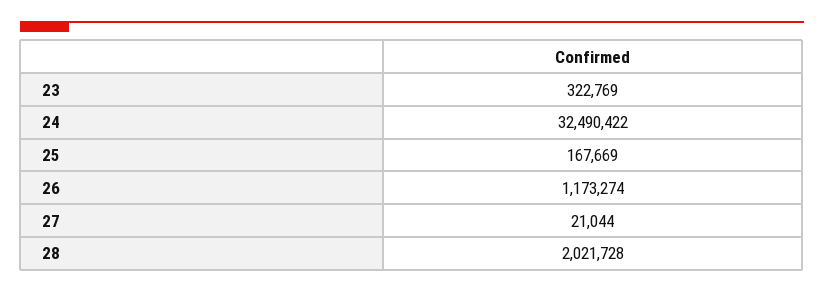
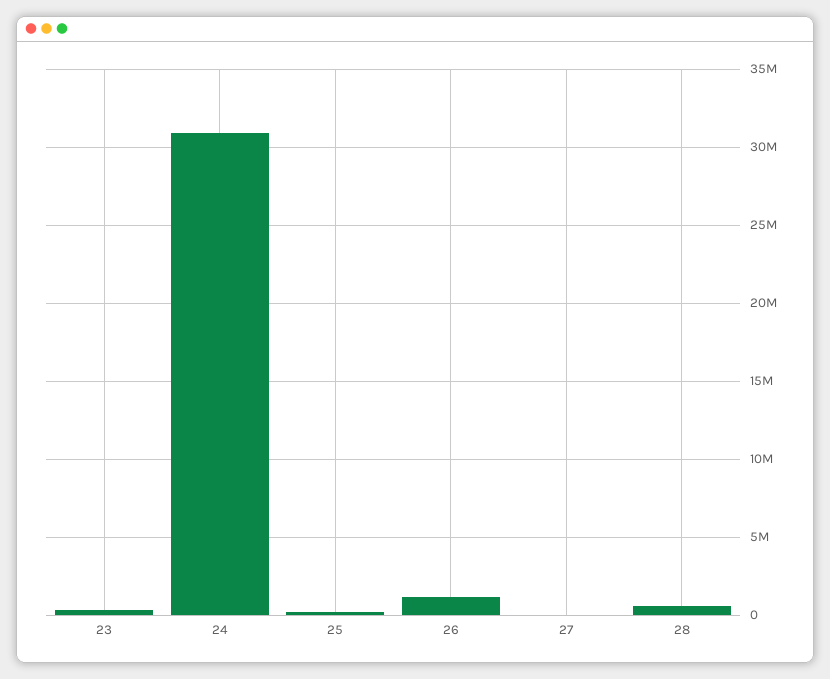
24: 32490422 -> 31000000
28: 2021728 -> 500000

